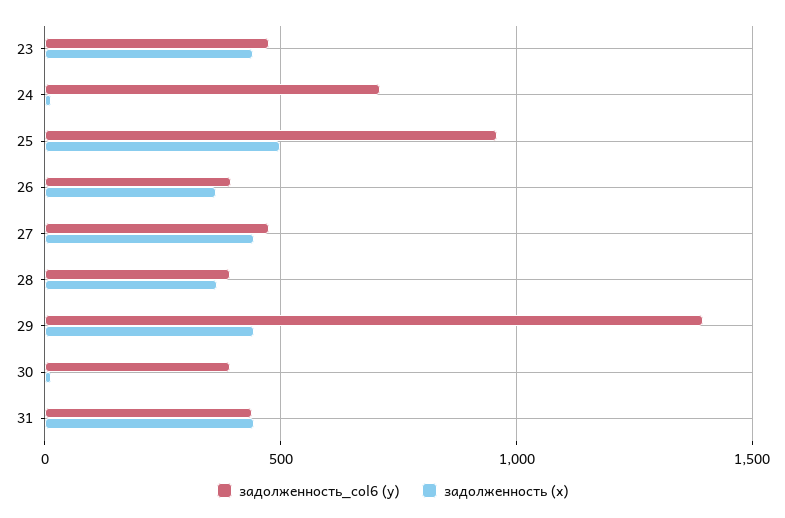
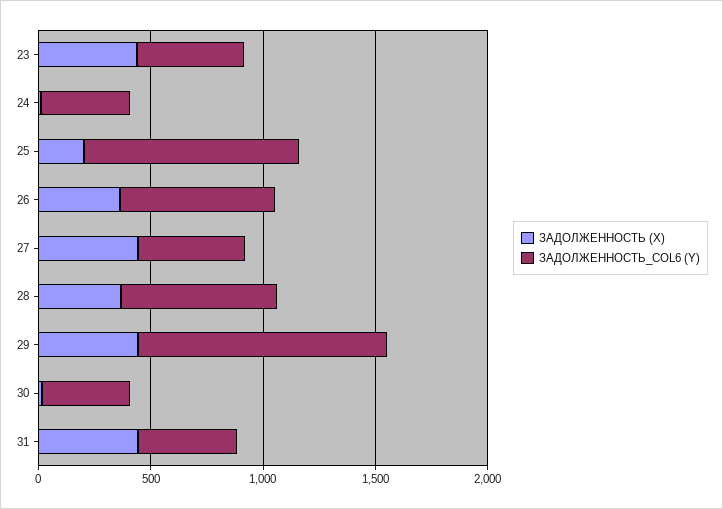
задолженность_col6 (y), 24: 700 -> 400
задолженность (x), 25: 500 -> 200
задолженность_col6 (y), 26: 400 -> 700
задолженность_col6 (y), 28: 400 -> 700
задолженность_col6 (y), 29: 1400 -> 1100

